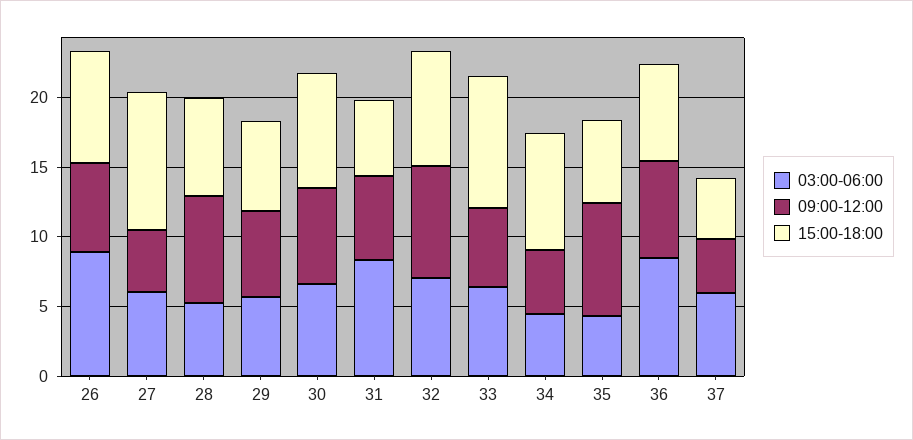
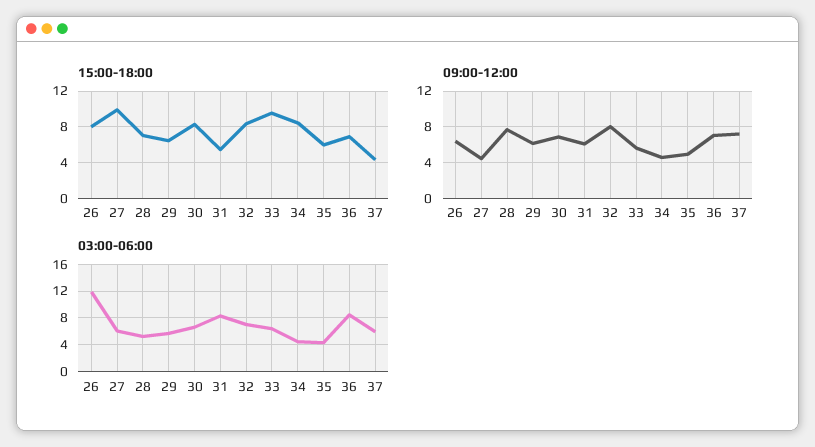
03:00-06:00, 26: 9 -> 12
09:00-12:00, 35: 8 -> 5
09:00-12:00, 37: 4 -> 7

